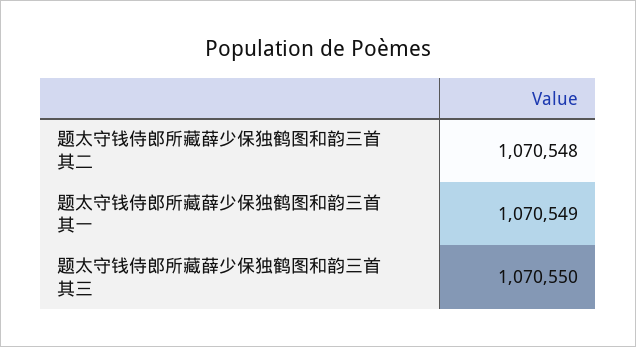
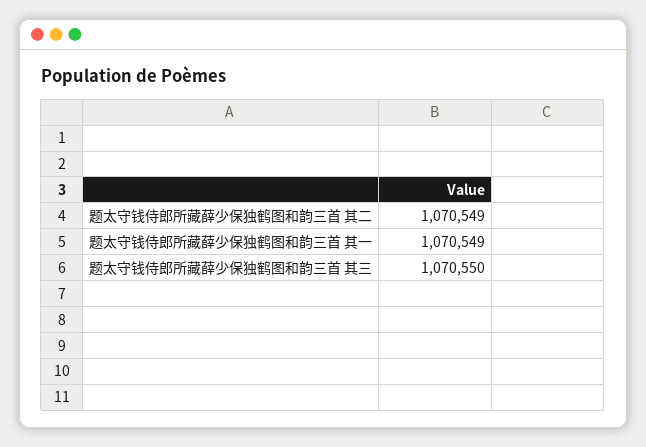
题太守钱侍郎所藏薛少保独鹤图和韵三首 其二: 1070548 -> 1070549

